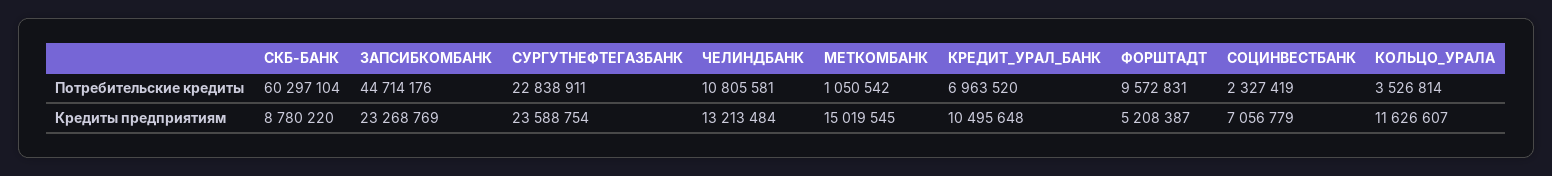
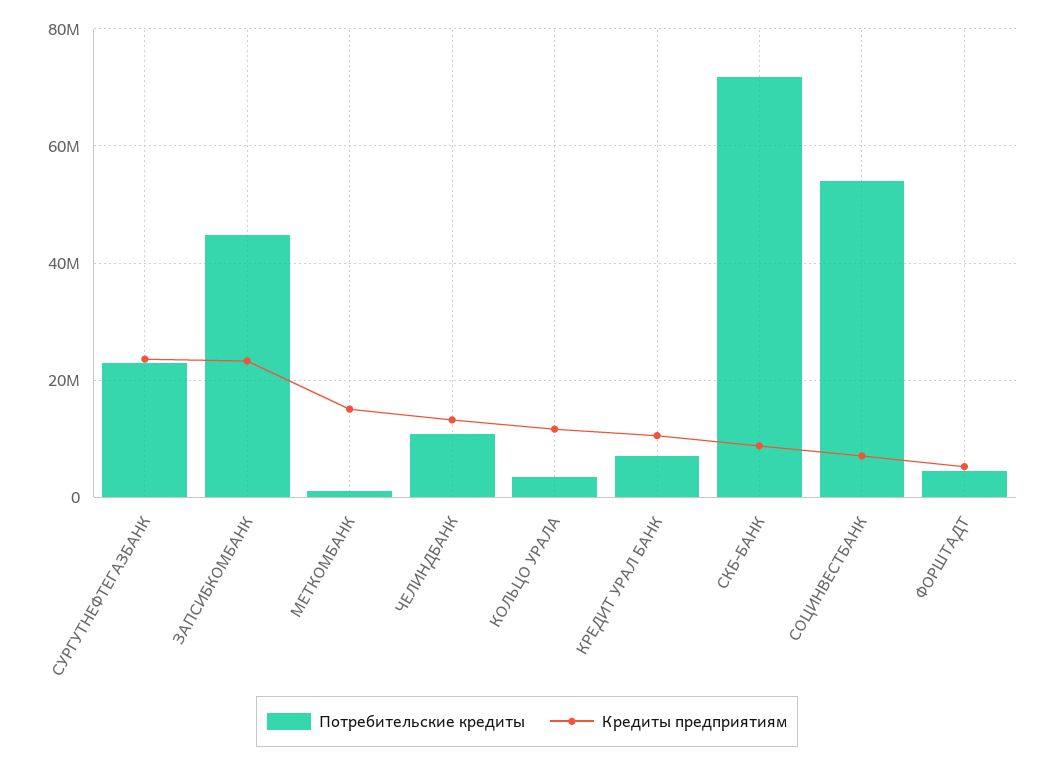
Потребительские кредиты, СКБ-БАНК: 60297104 -> 72000000
Потребительские кредиты, ФОРШТАДТ: 9572831 -> 4000000
Потребительские кредиты, СОЦИНВЕСТБАНК: 2327419 -> 54000000

